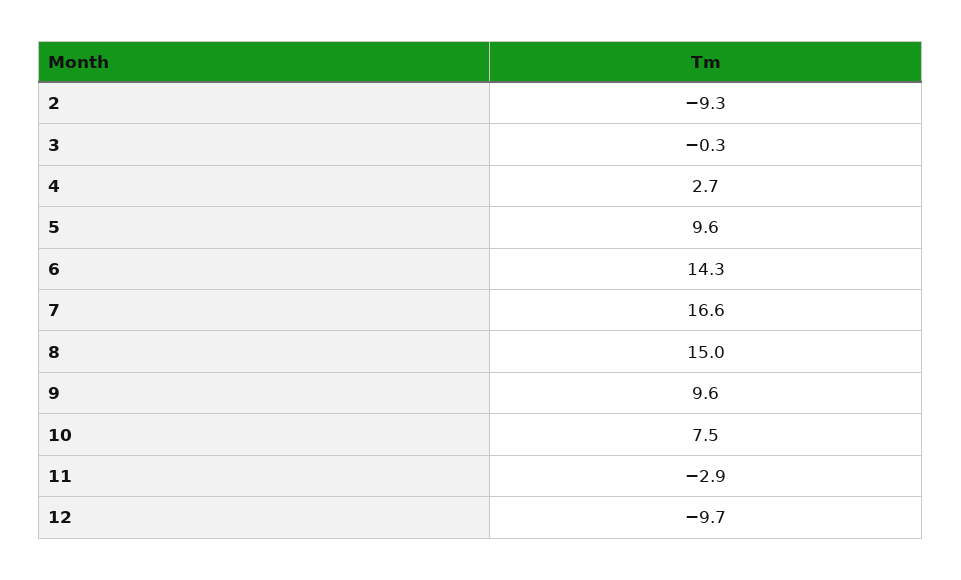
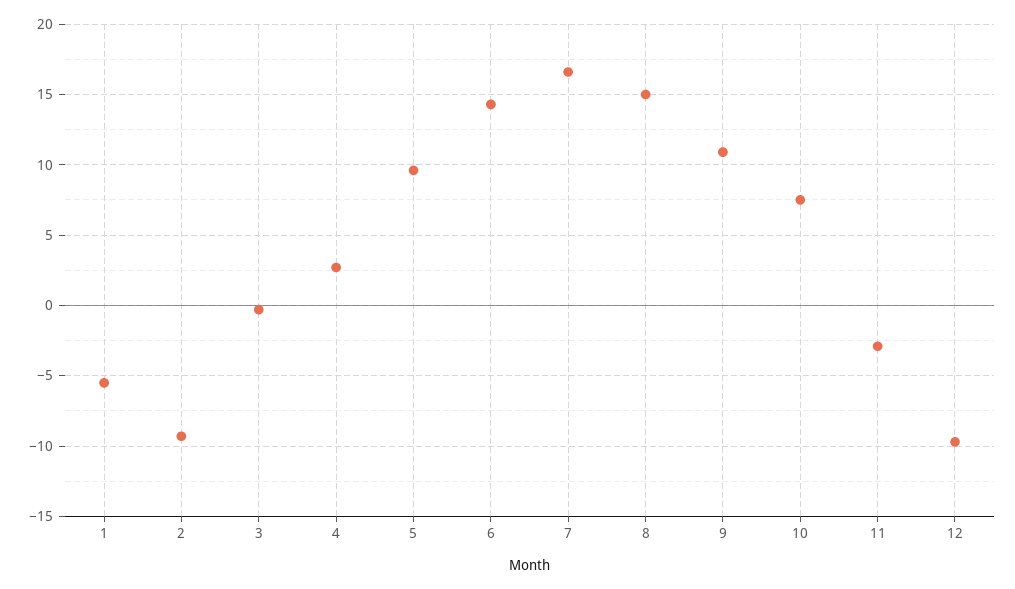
9: 9.6 -> 11
1: none -> -5.5

